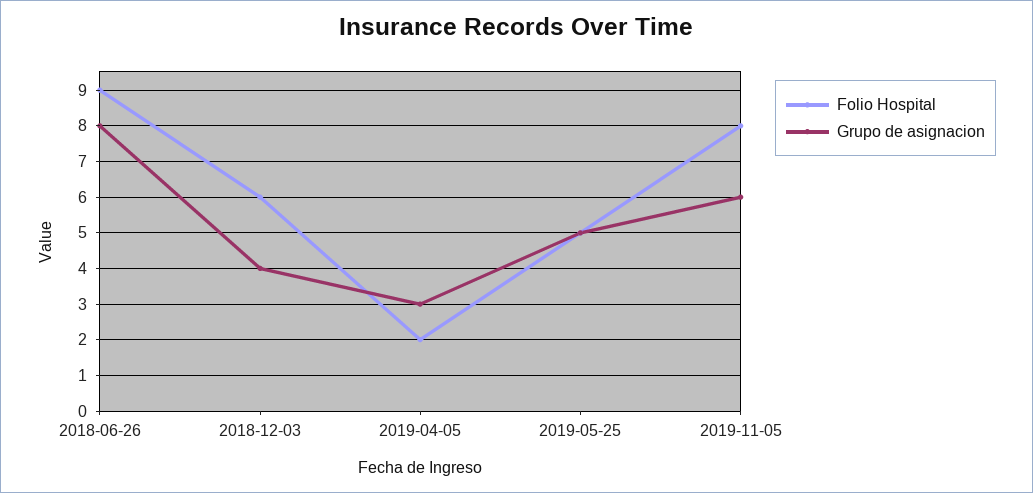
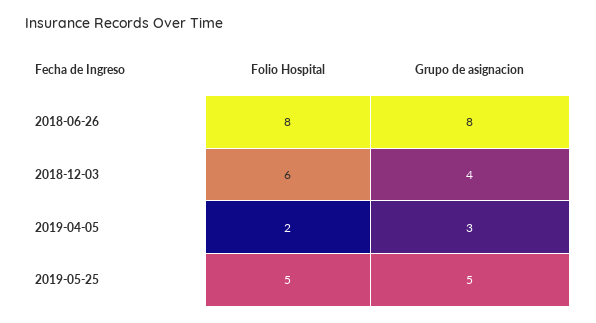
Folio Hospital, 2018-06-26: 9 -> 8
Folio Hospital, 2019-11-05: 8 -> none
Grupo de asignacion, 2019-11-05: 6 -> none

